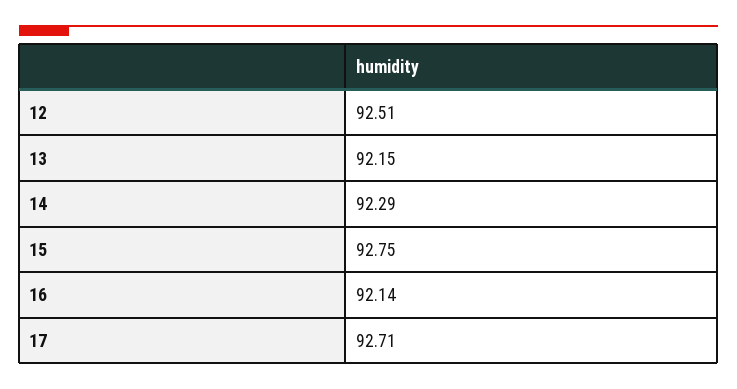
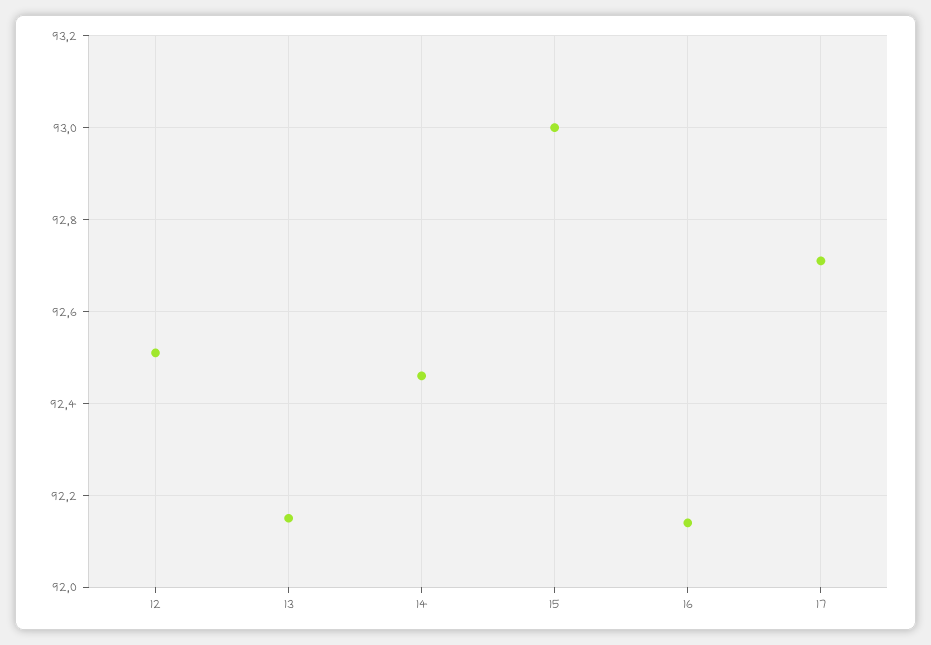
14: 92.29 -> 92.45
15: 92.75 -> 93

